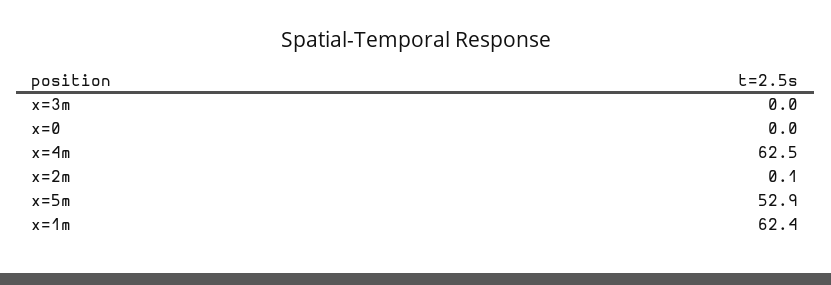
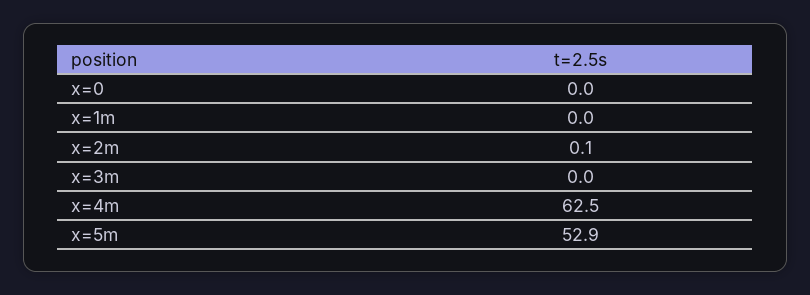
x=1m: 62.4 -> 0

